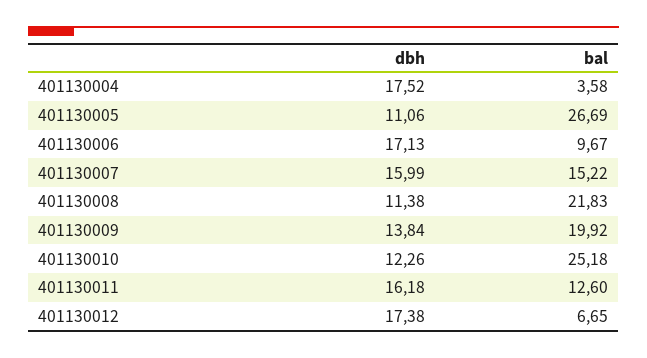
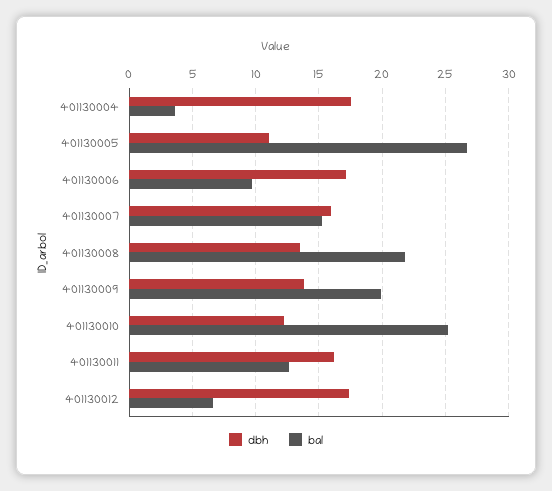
dbh, 401130008: 11.38 -> 13.5

